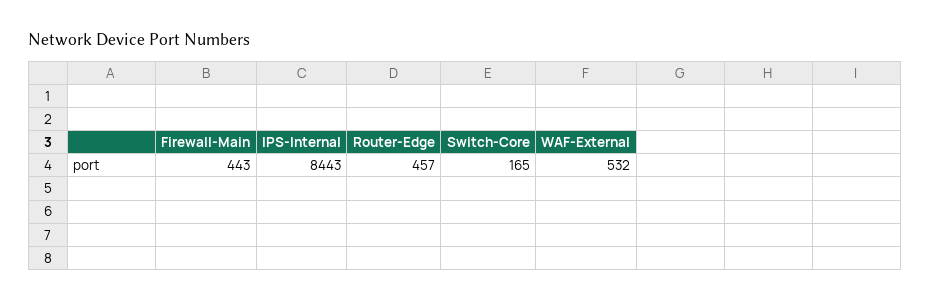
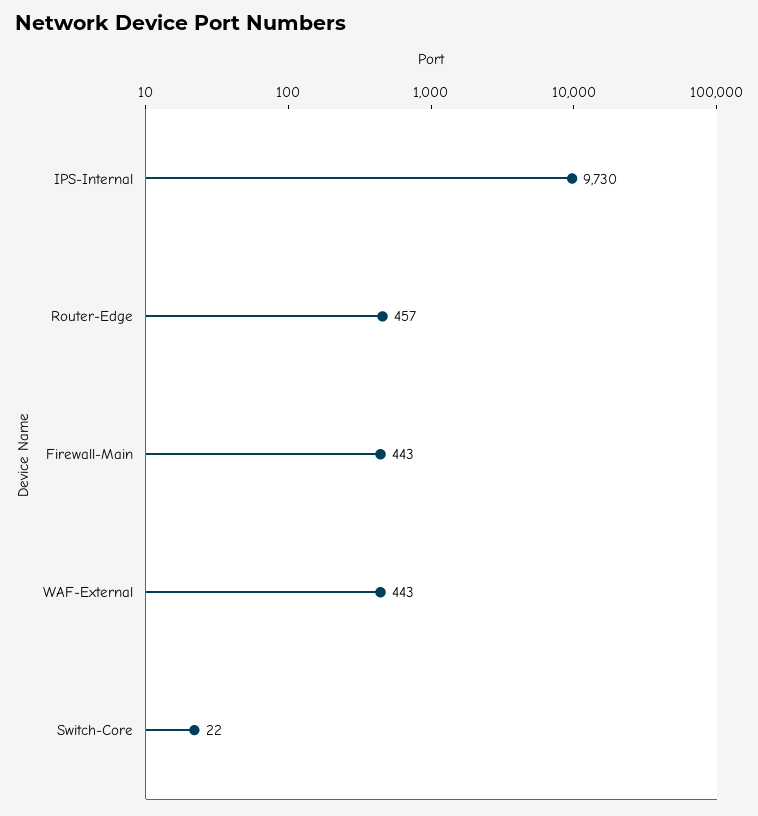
IPS-Internal: 8443 -> 9730
Switch-Core: 165 -> 22
WAF-External: 532 -> 443

